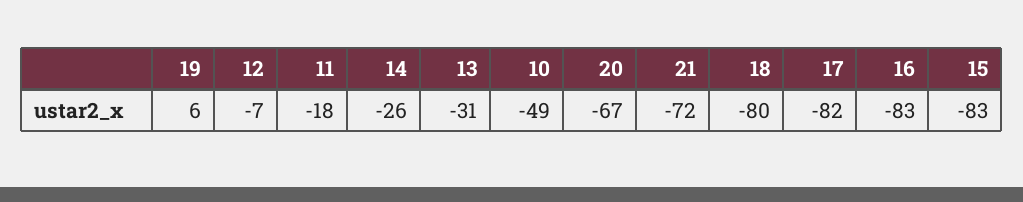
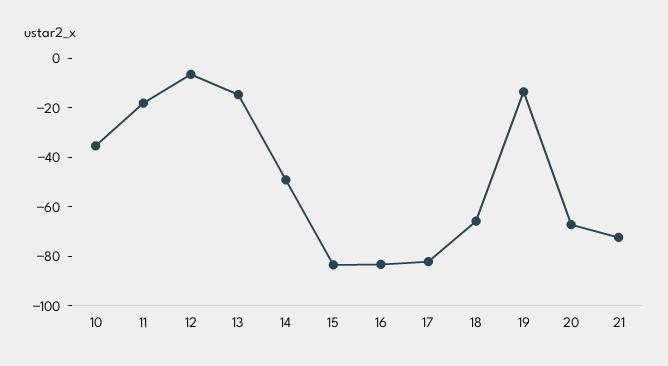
19: 6 -> -15
14: -26 -> -50
13: -31 -> -15
10: -49 -> -35
18: -80 -> -65

